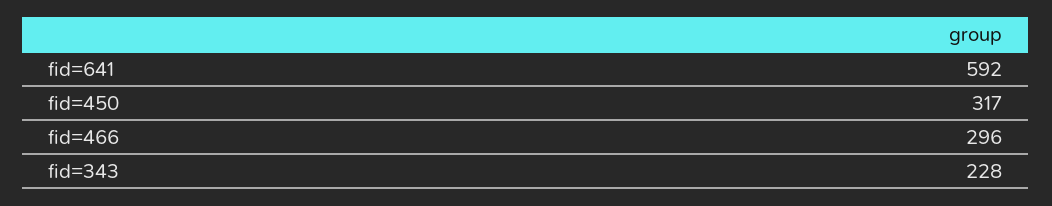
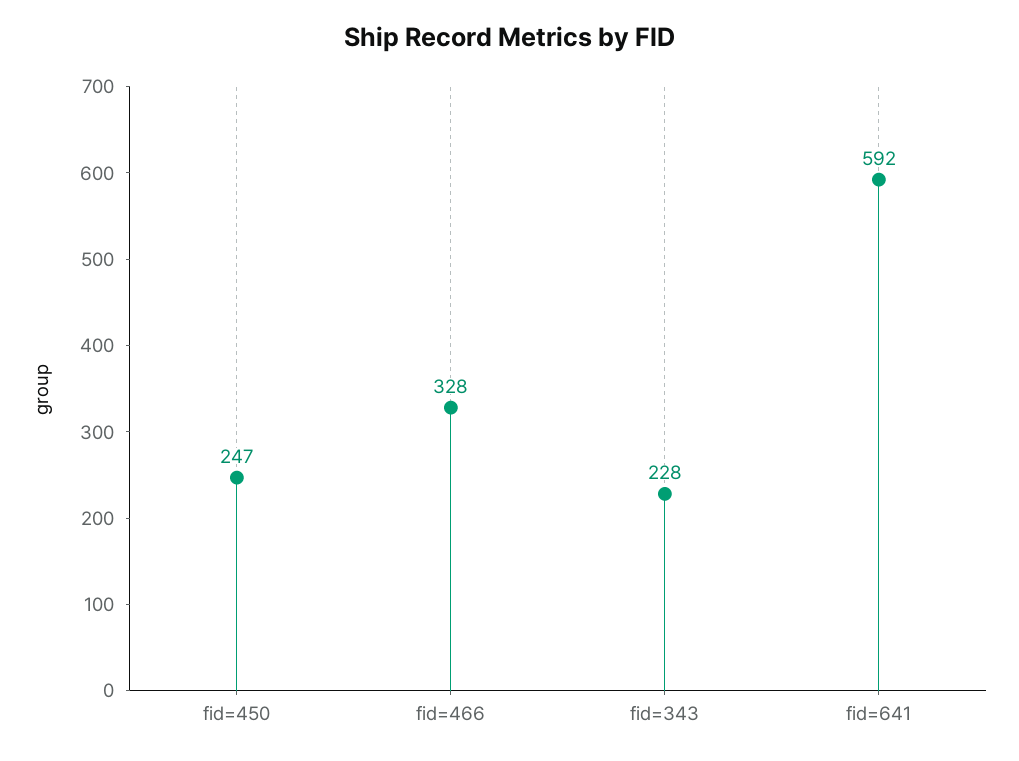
fid=450: 317 -> 247
fid=466: 296 -> 328

